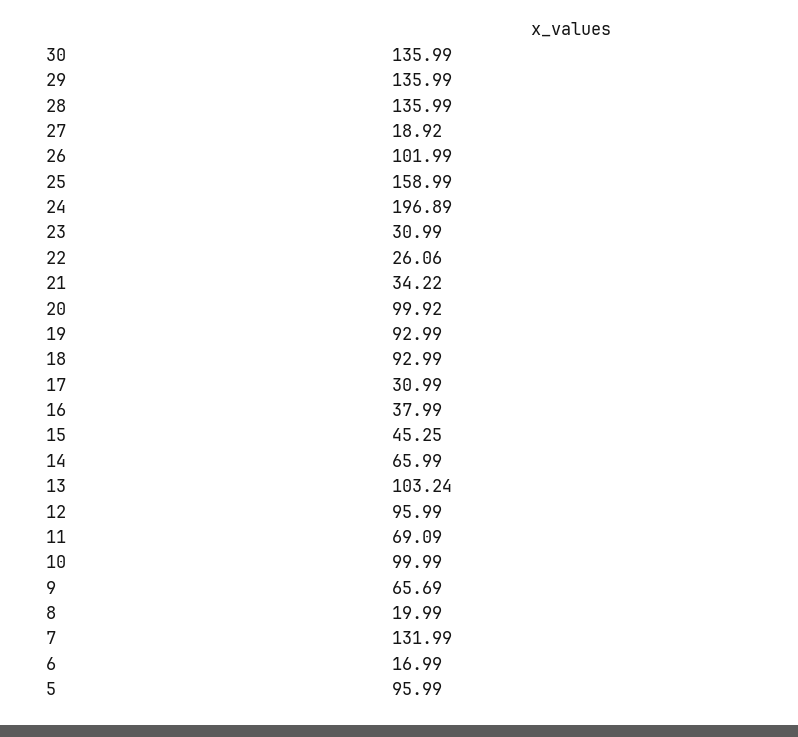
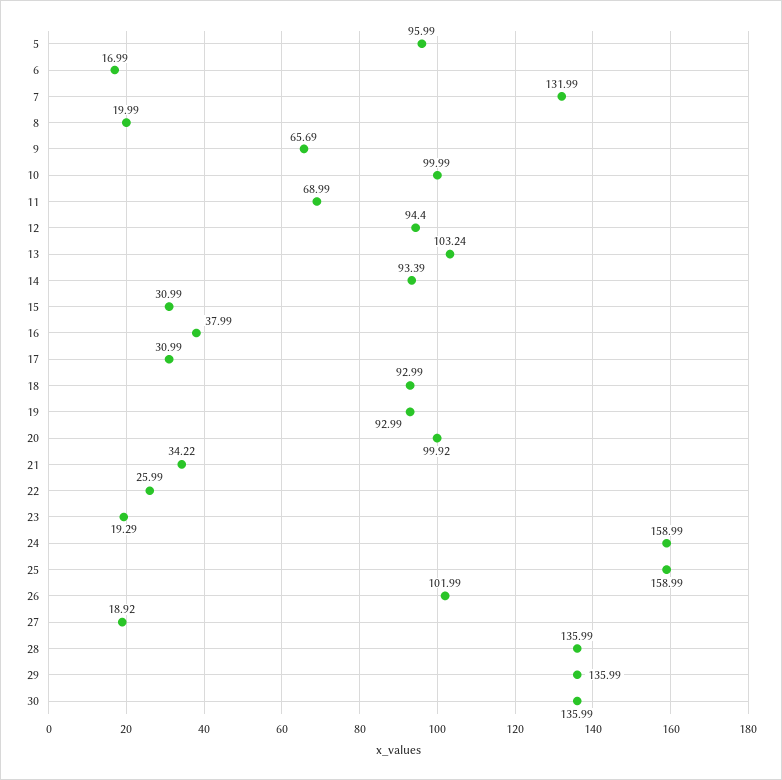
24: 196.89 -> 158.99
23: 30.99 -> 19.29
22: 26.06 -> 25.99
15: 45.25 -> 30.99
14: 65.99 -> 93.39
12: 95.99 -> 94.4
11: 69.09 -> 68.99

